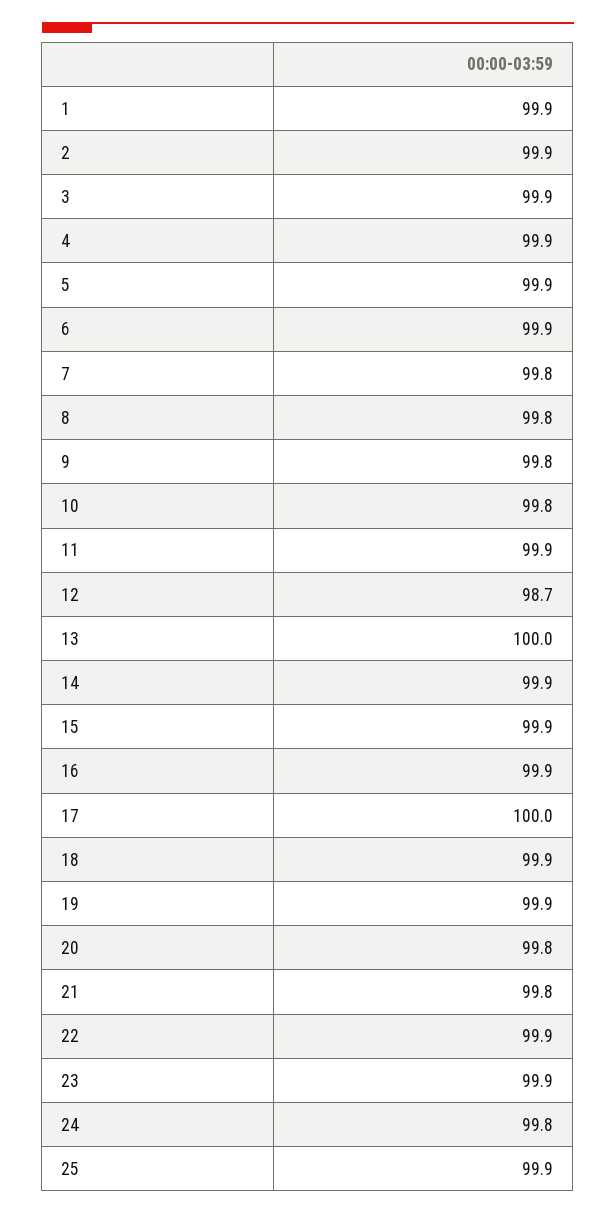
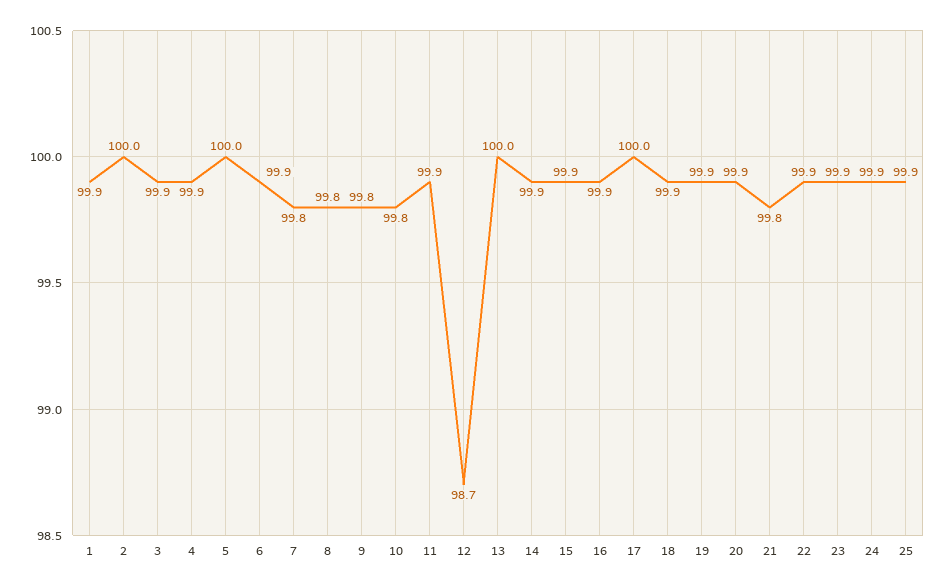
2: 99.9 -> 100
5: 99.9 -> 100
20: 99.8 -> 99.9
24: 99.8 -> 99.9

